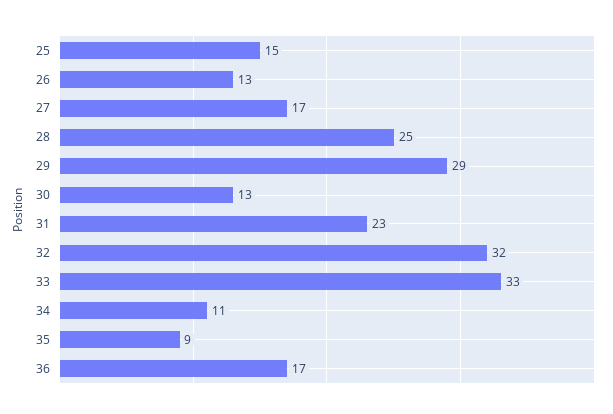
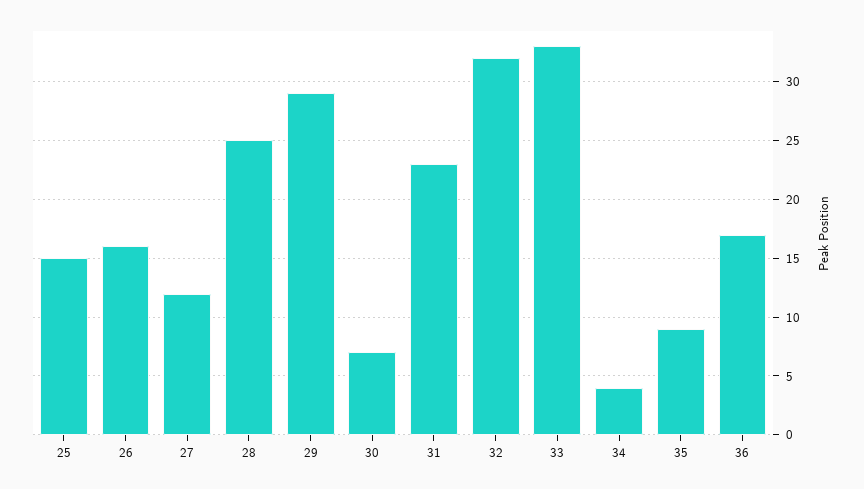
26: 13 -> 16
27: 17 -> 12
30: 13 -> 7
34: 11 -> 4

